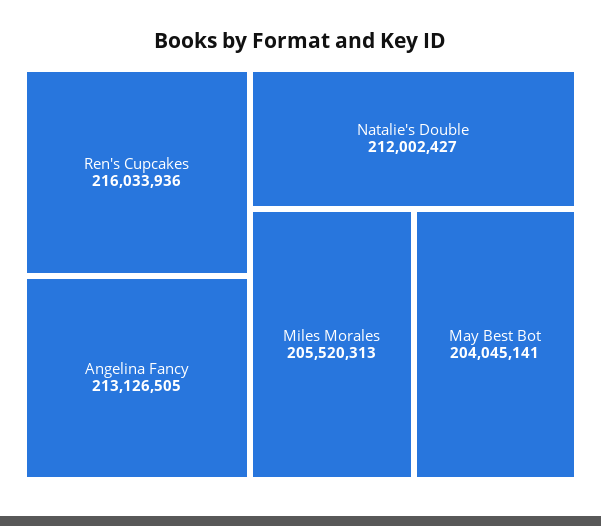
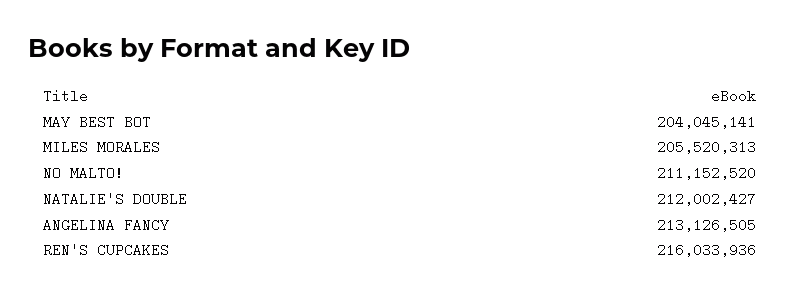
NO MALTO!: none -> 211152520

